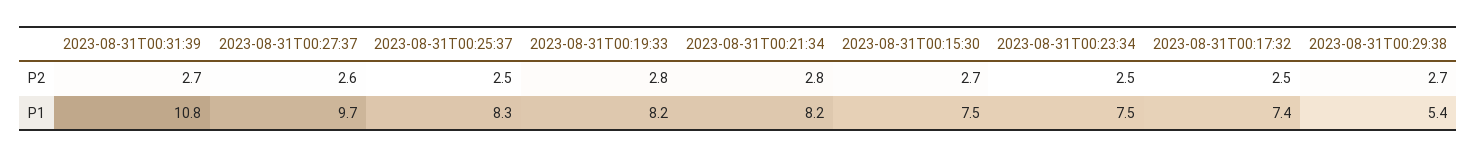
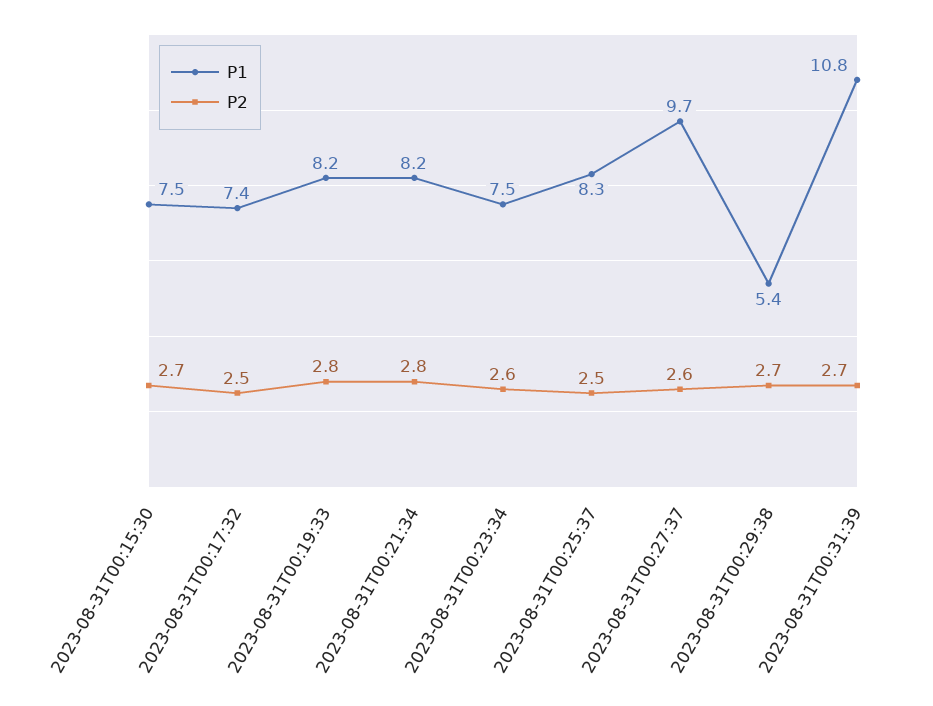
P2, 2023-08-31T00:23:34: 2.5 -> 2.6

